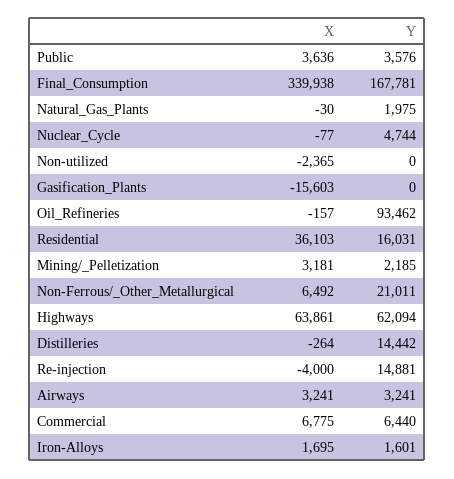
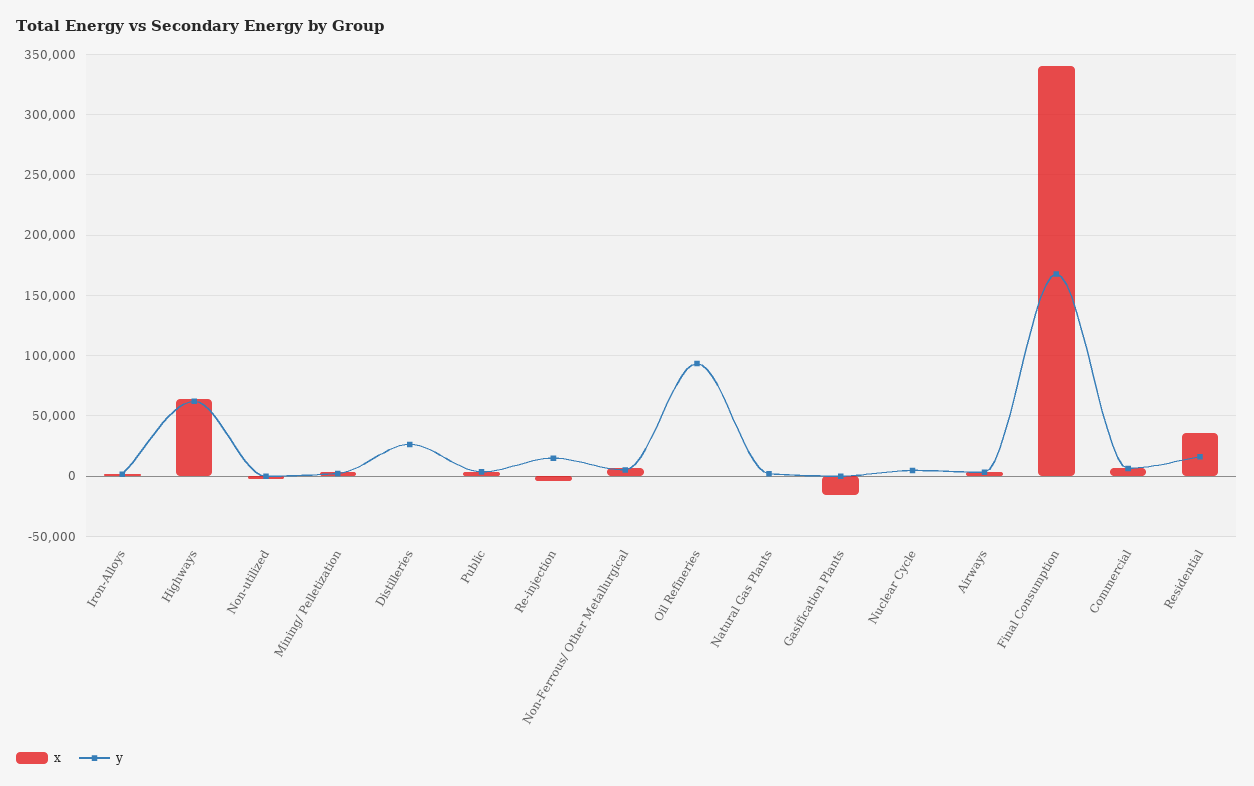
Y, Non-Ferrous/_Other_Metallurgical: 21011 -> 5000
Y, Distilleries: 14442 -> 25000

